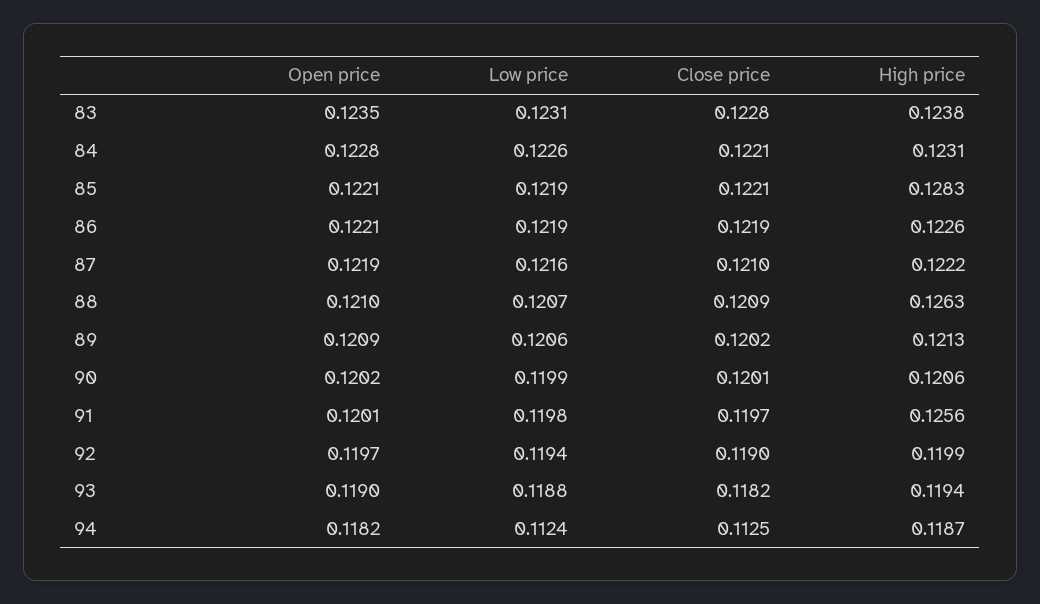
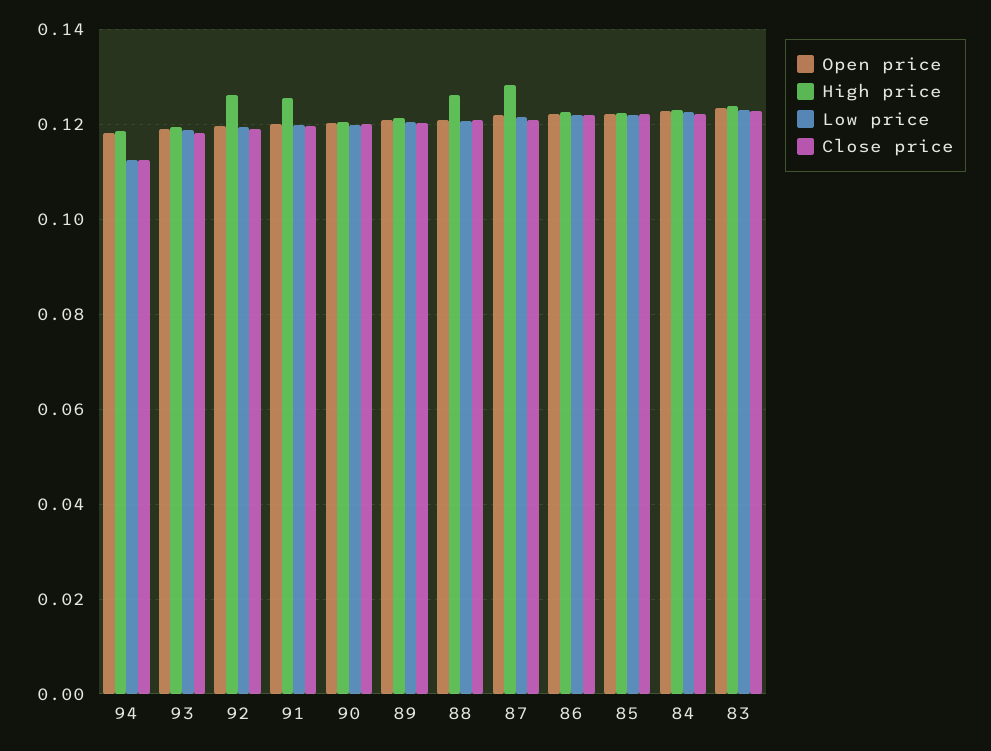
High price, 85: 0.1283 -> 0.122
High price, 87: 0.1222 -> 0.128
High price, 92: 0.1199 -> 0.126

